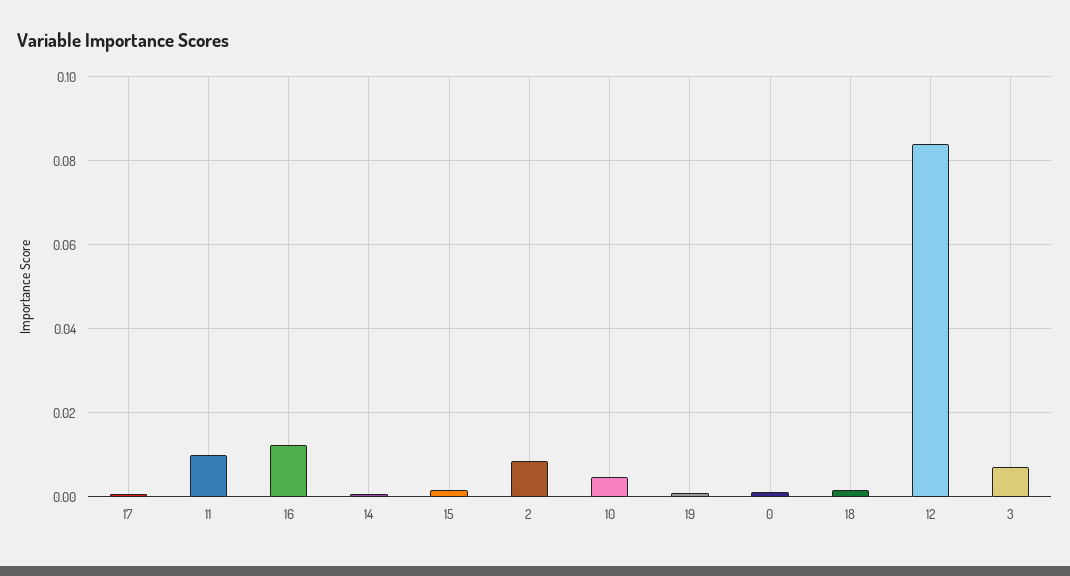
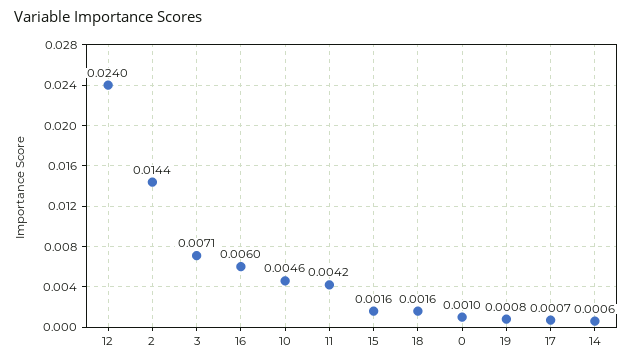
11: 0.01 -> 0.0042
16: 0.012 -> 0.006
2: 0.008 -> 0.0144
12: 0.084 -> 0.024

